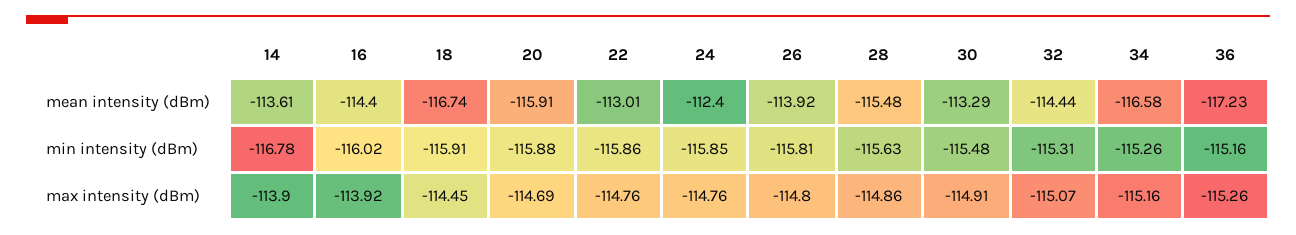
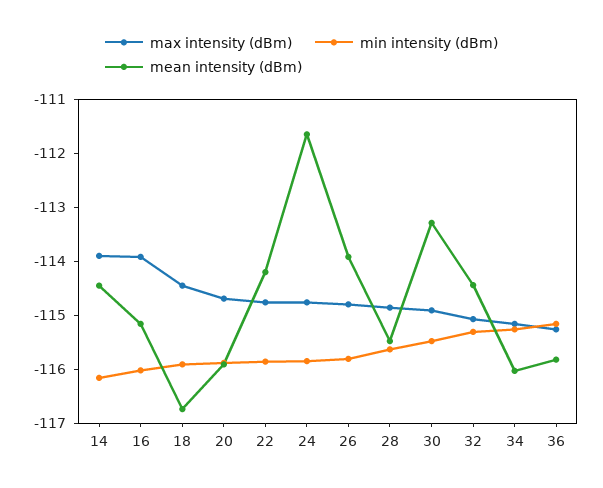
mean intensity (dBm), 14: -113.61 -> -114.4
mean intensity (dBm), 16: -114.4 -> -115.2
mean intensity (dBm), 22: -113.01 -> -114.2
mean intensity (dBm), 24: -112.4 -> -111.6
mean intensity (dBm), 34: -116.58 -> -116
mean intensity (dBm), 36: -117.23 -> -115.8
min intensity (dBm), 14: -116.78 -> -116.2

